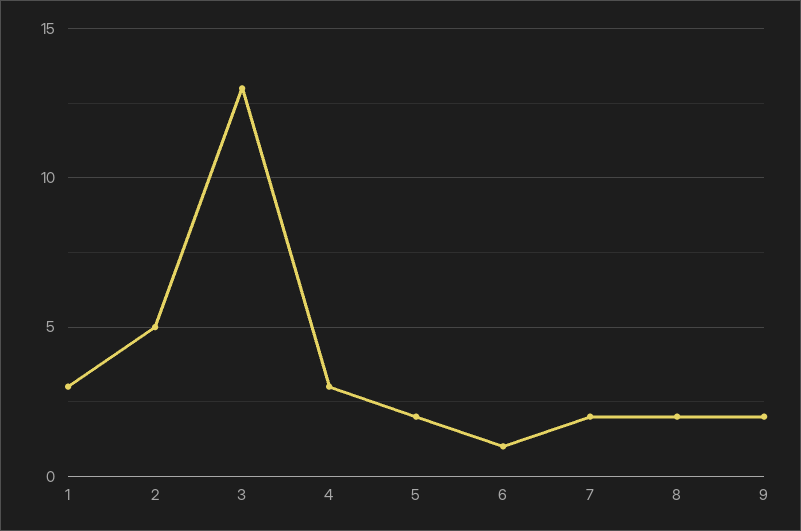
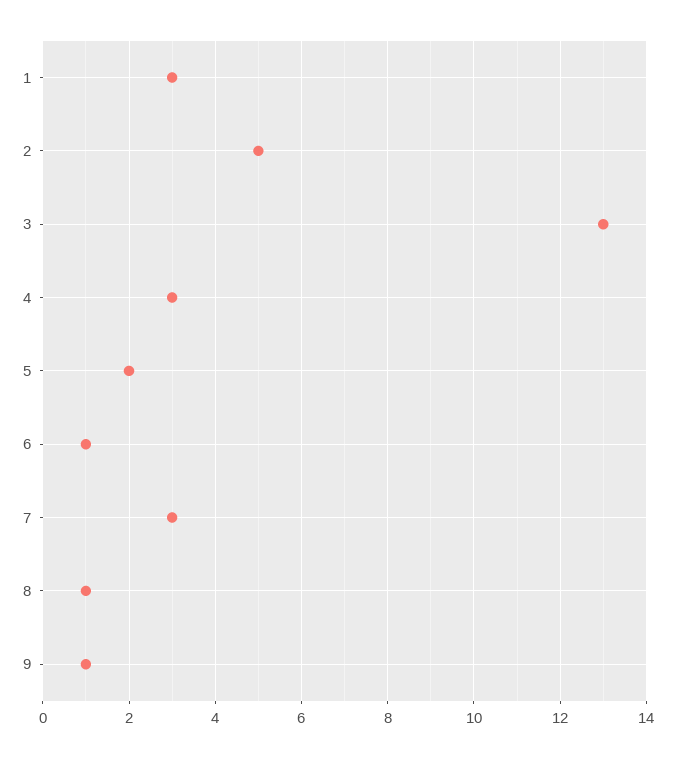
7: 2 -> 3
8: 2 -> 1
9: 2 -> 1

